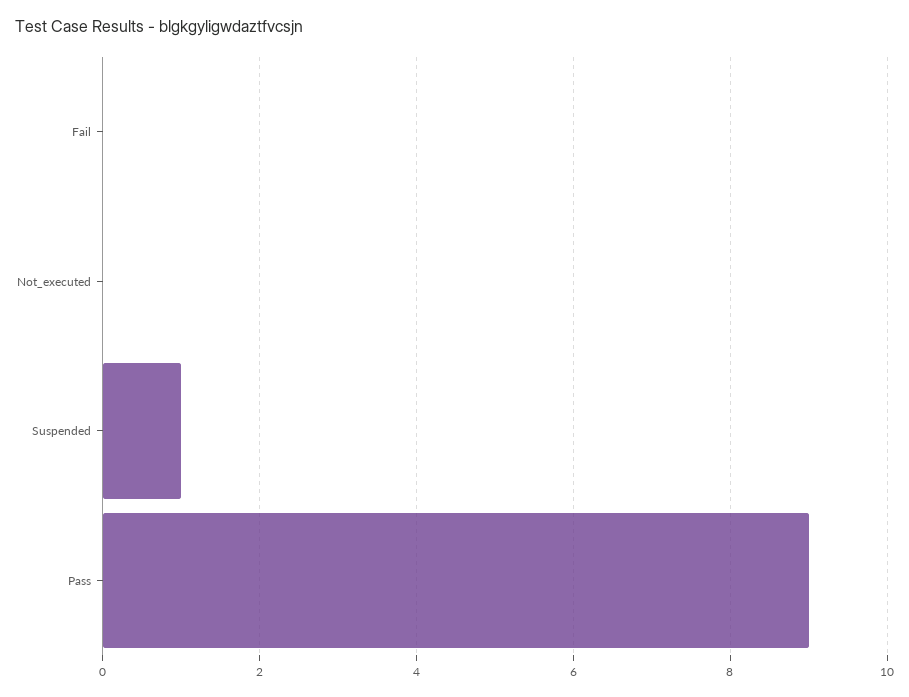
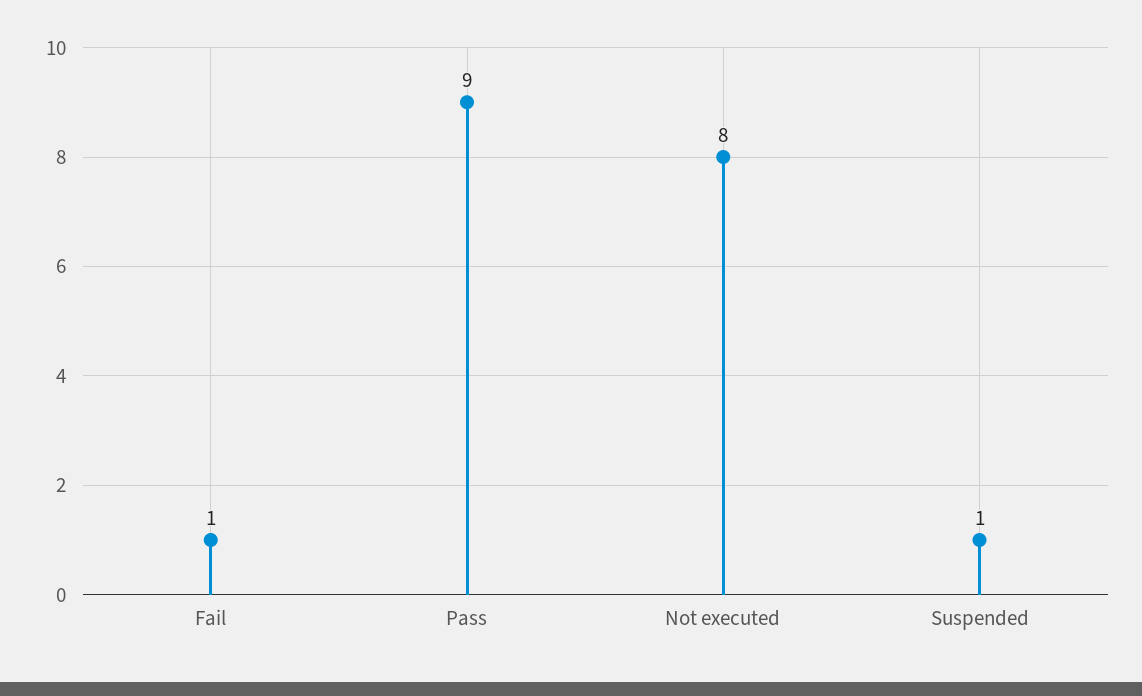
Fail: 0 -> 1
Not_executed: 0 -> 8

